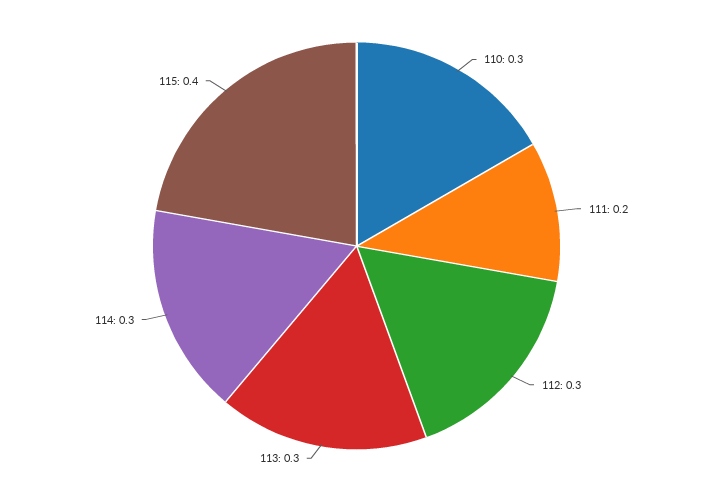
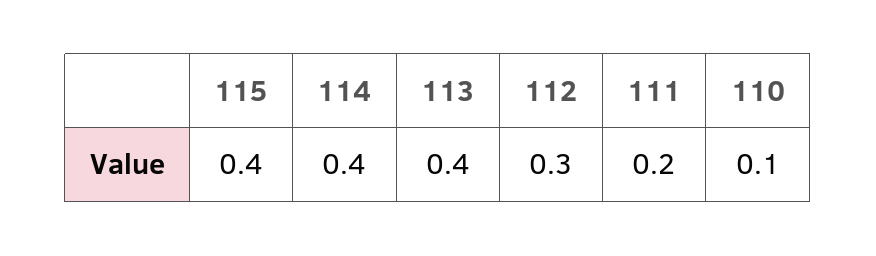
110: 0.3 -> 0.1
113: 0.3 -> 0.4
114: 0.3 -> 0.4

